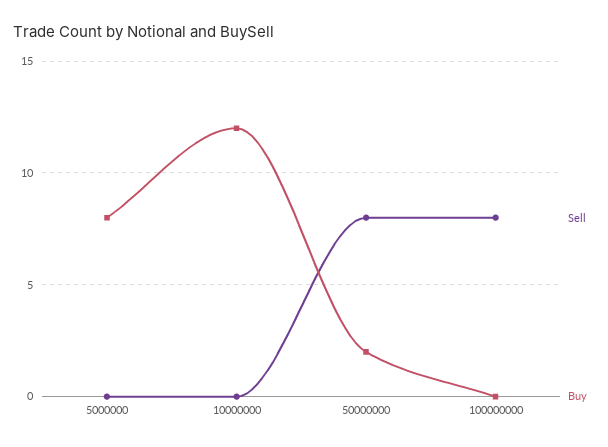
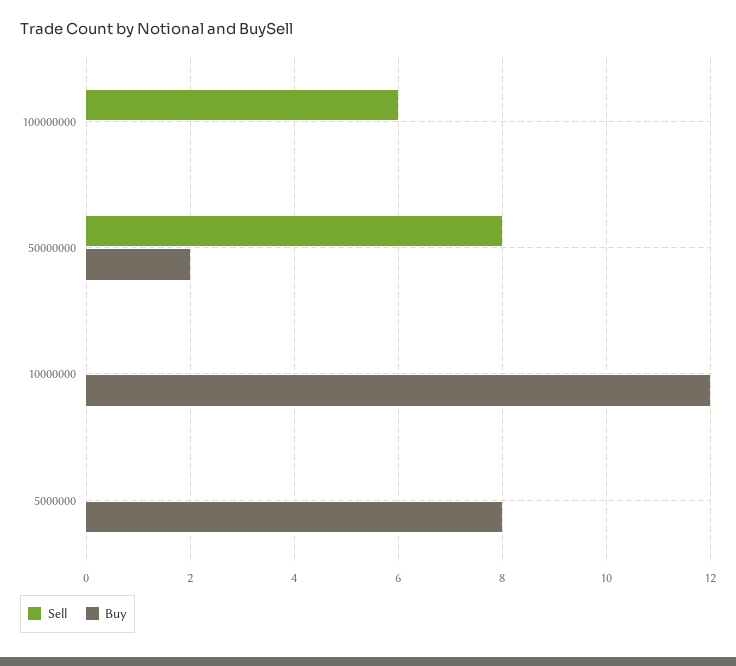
Sell, 100000000: 8 -> 6

